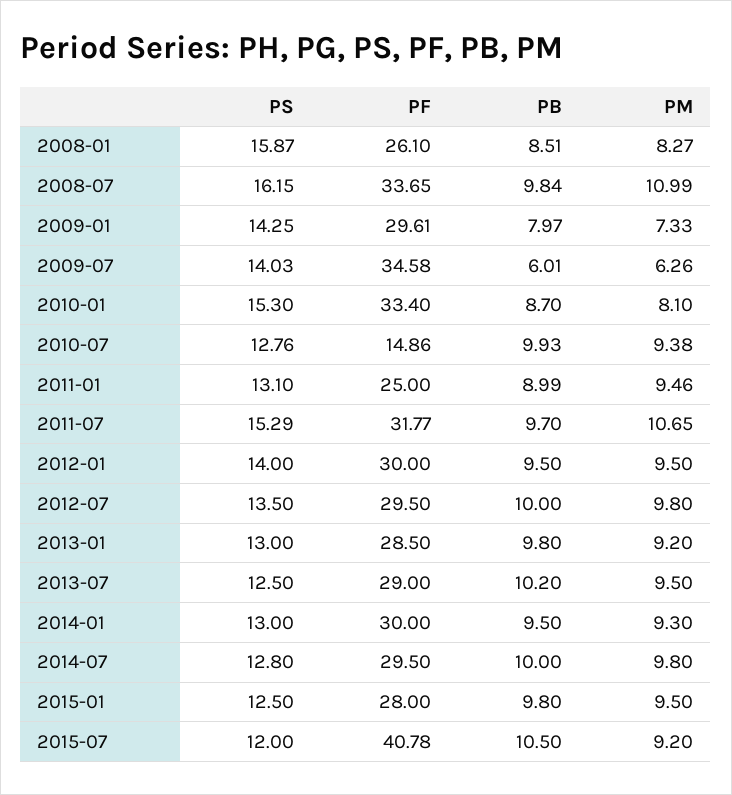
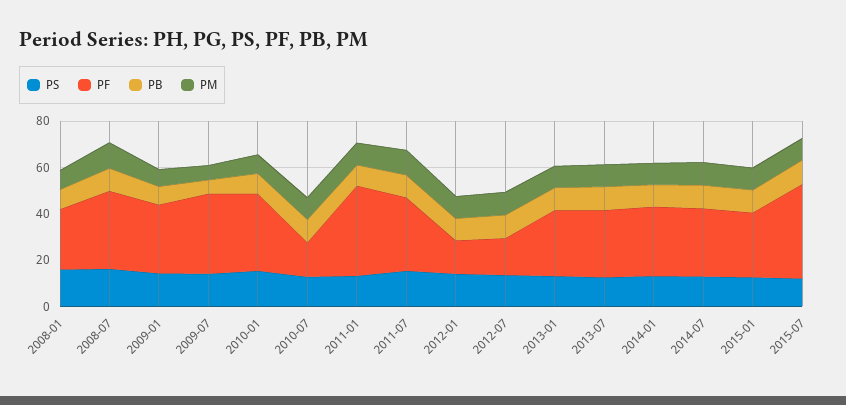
PF, 2011-01: 25 -> 40
PF, 2012-01: 30 -> 15
PF, 2012-07: 29.5 -> 15

